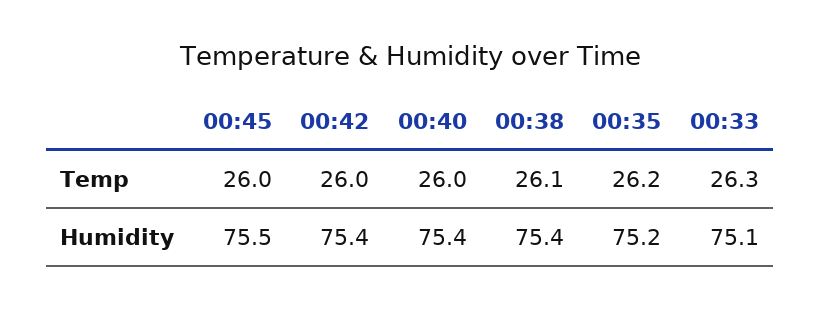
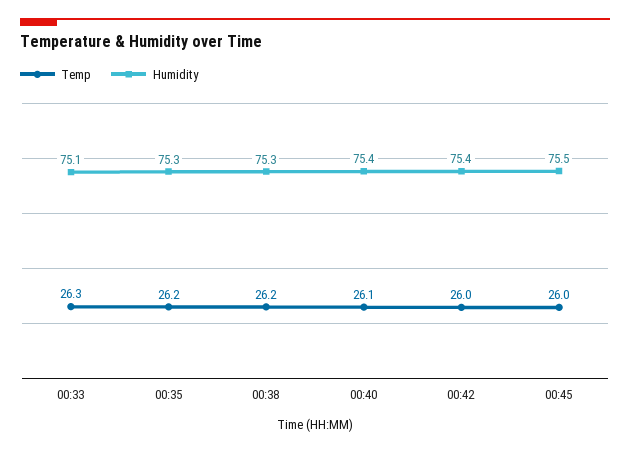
Temp, 00:40: 26 -> 26.1
Temp, 00:38: 26.1 -> 26.2
Humidity, 00:38: 75.4 -> 75.3
Humidity, 00:35: 75.2 -> 75.3

